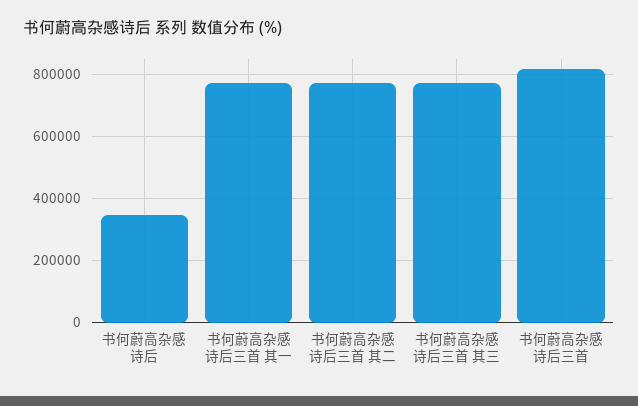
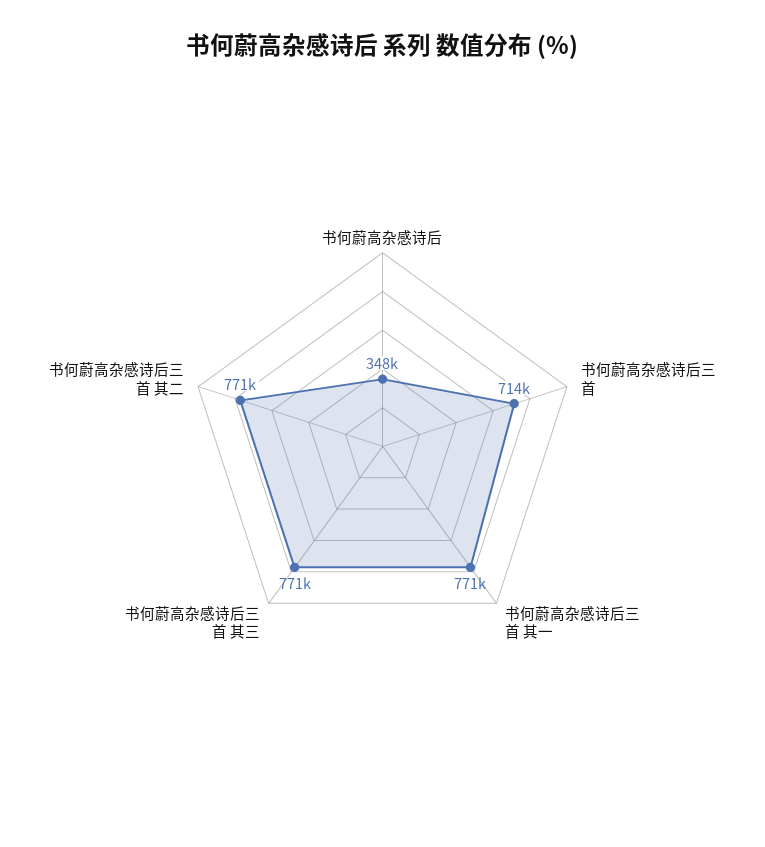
书何蔚高杂感诗后三首: 820000 -> 714000

